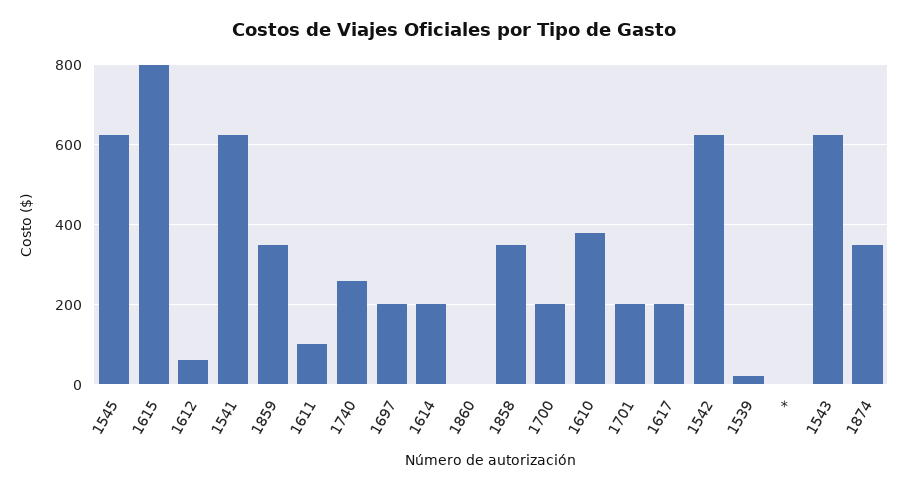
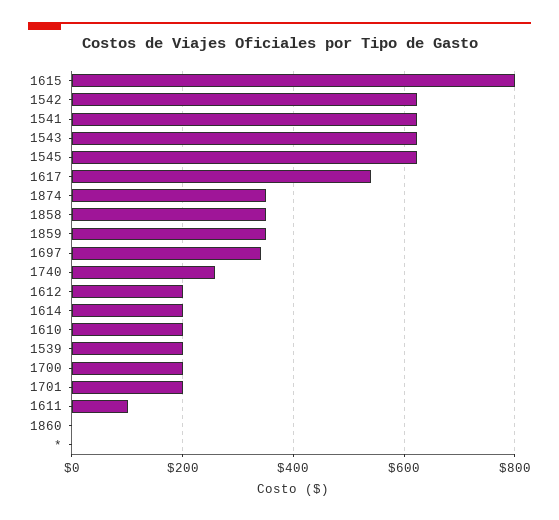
1612: 60 -> 200
1697: 200 -> 340
1610: 380 -> 200
1617: 200 -> 540
1539: 20 -> 200

